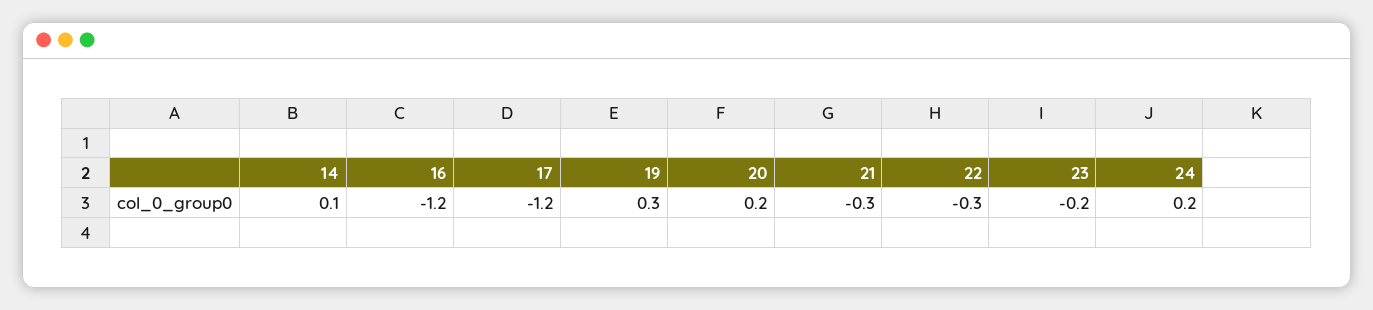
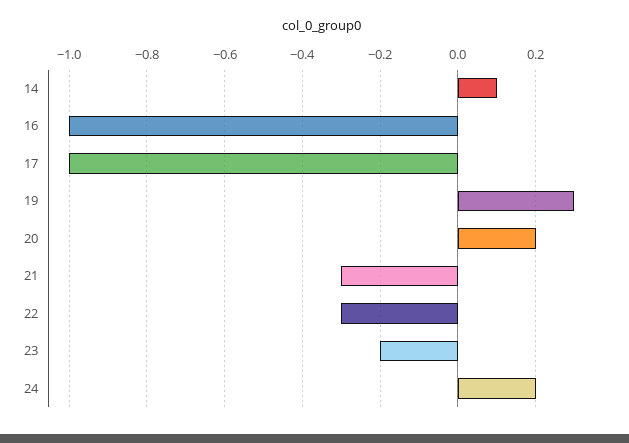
16: -1.2 -> -1
17: -1.2 -> -1

